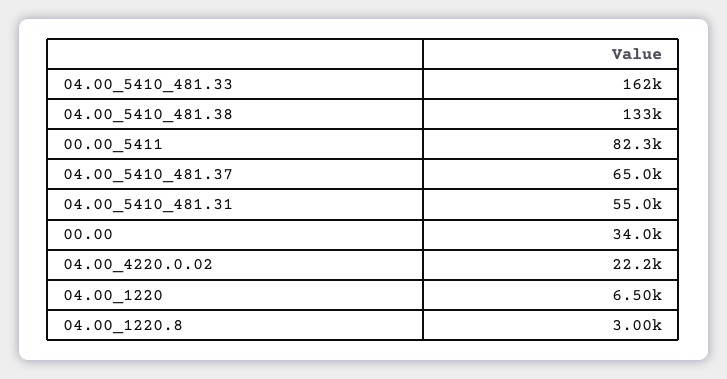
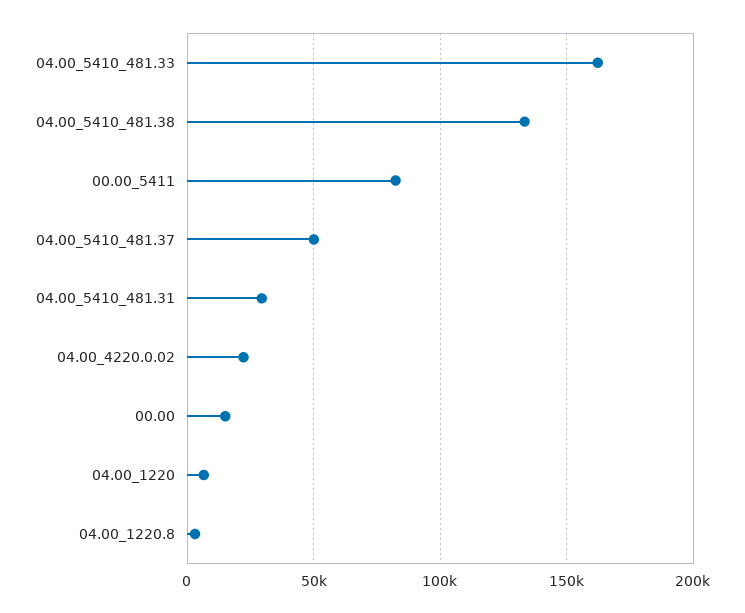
04.00_5410_481.37: 65000 -> 50000
04.00_5410_481.31: 55000 -> 30000
00.00: 34000 -> 15000

